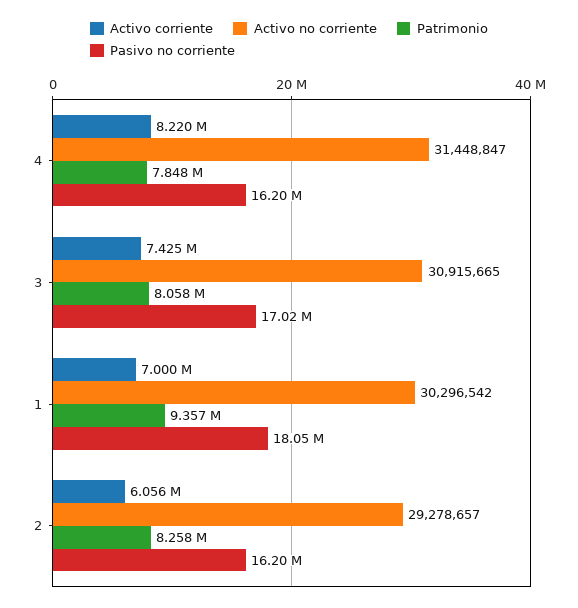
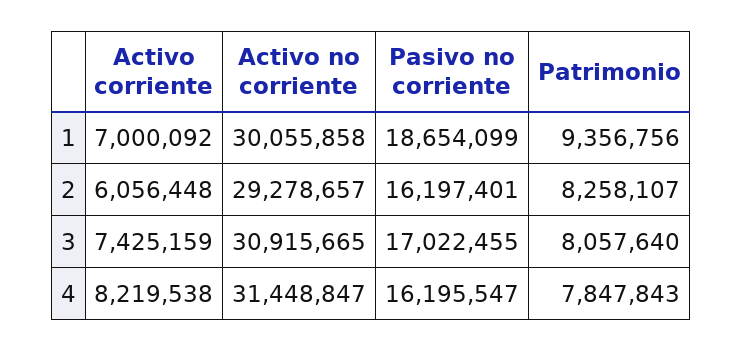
Activo no corriente, 1: 30296542 -> 30055858
Pasivo no corriente, 1: 18050000 -> 18654099

